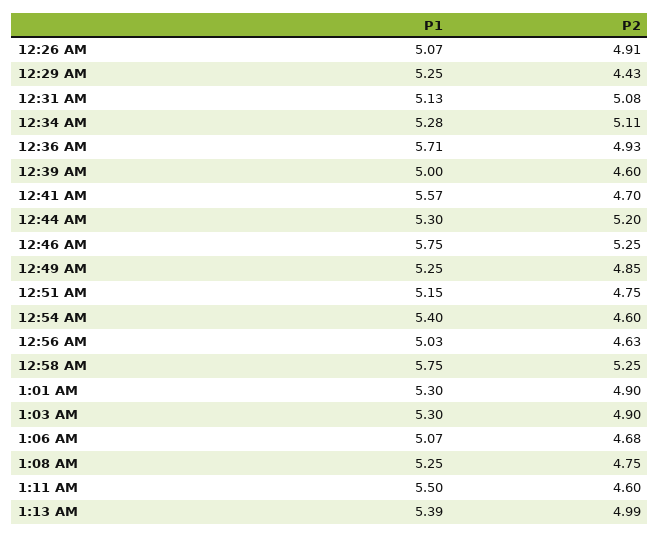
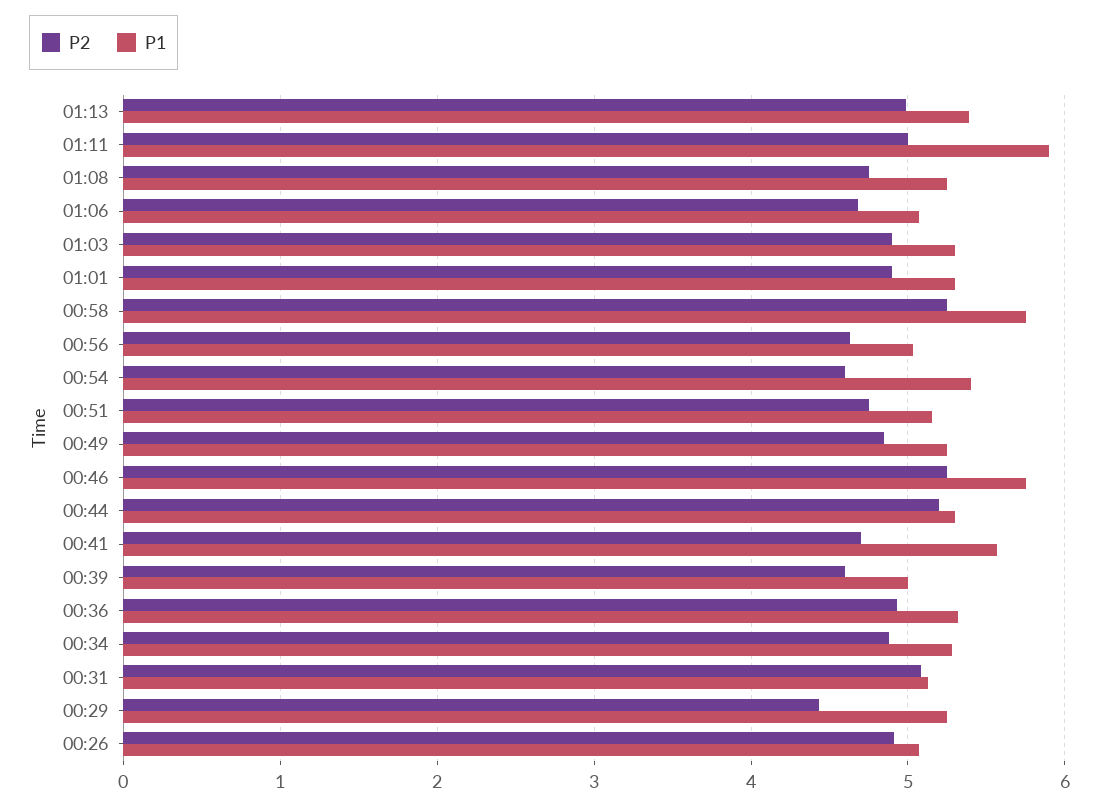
P2, 12:34 AM: 5.11 -> 4.9
P1, 12:36 AM: 5.71 -> 5.3
P1, 1:11 AM: 5.5 -> 5.9
P2, 1:11 AM: 4.6 -> 5

